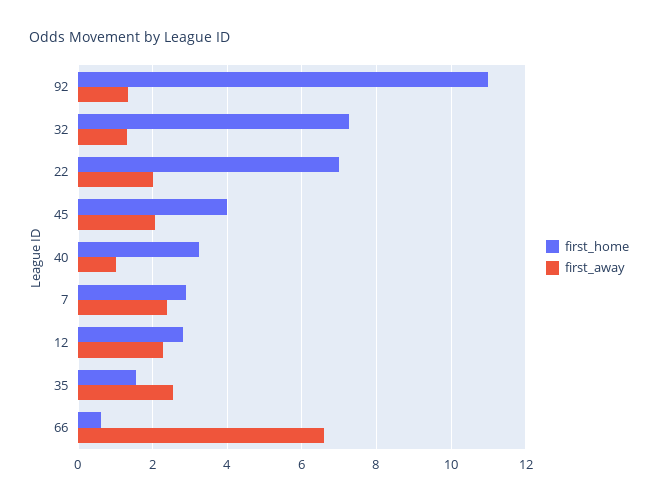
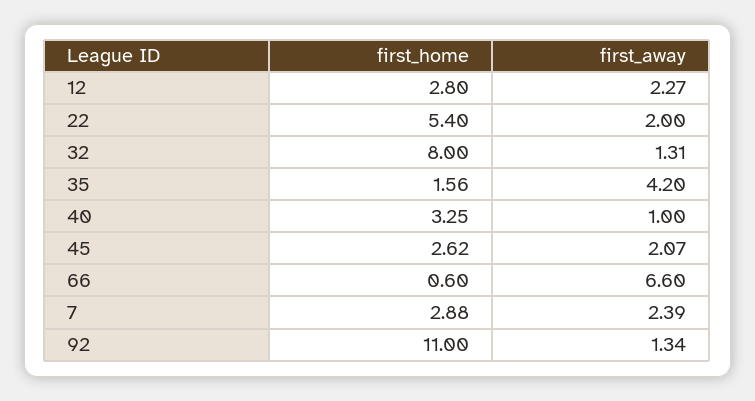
first_home, 32: 7.2 -> 8
first_home, 22: 7 -> 5.4
first_home, 45: 4 -> 2.62
first_away, 35: 2.6 -> 4.2

